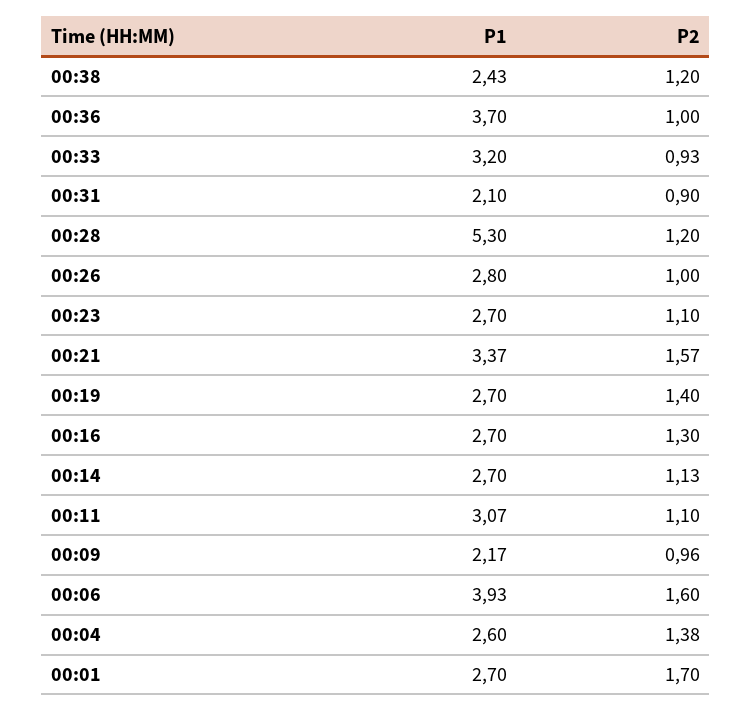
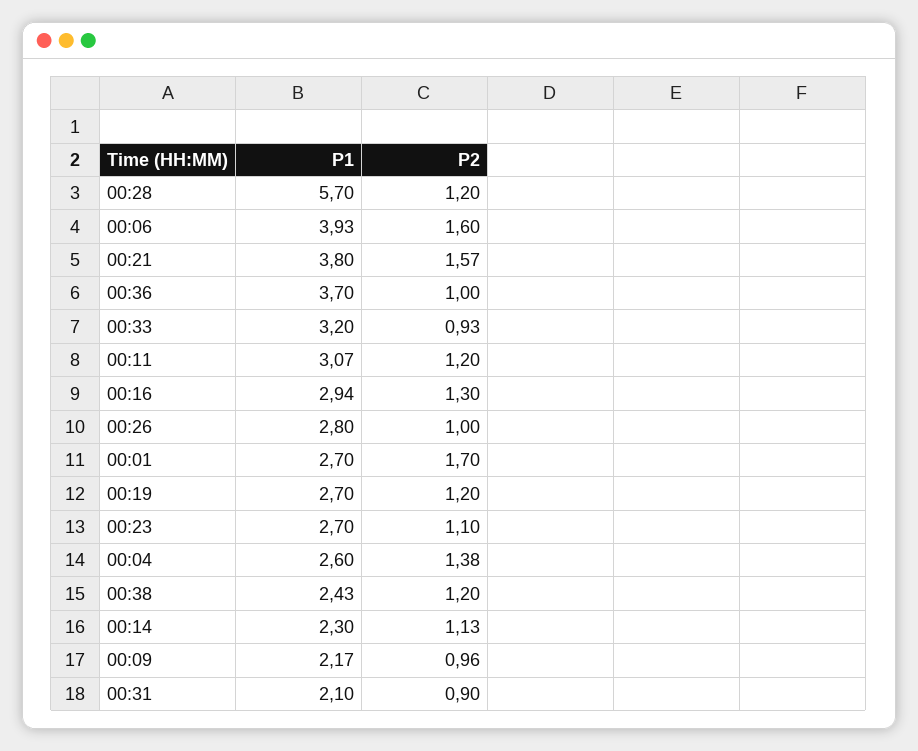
P1, 00:28: 5.3 -> 5.7
P1, 00:21: 3.37 -> 3.8
P2, 00:19: 1.4 -> 1.2
P1, 00:16: 2.7 -> 2.94
P1, 00:14: 2.7 -> 2.3
P2, 00:11: 1.1 -> 1.2

